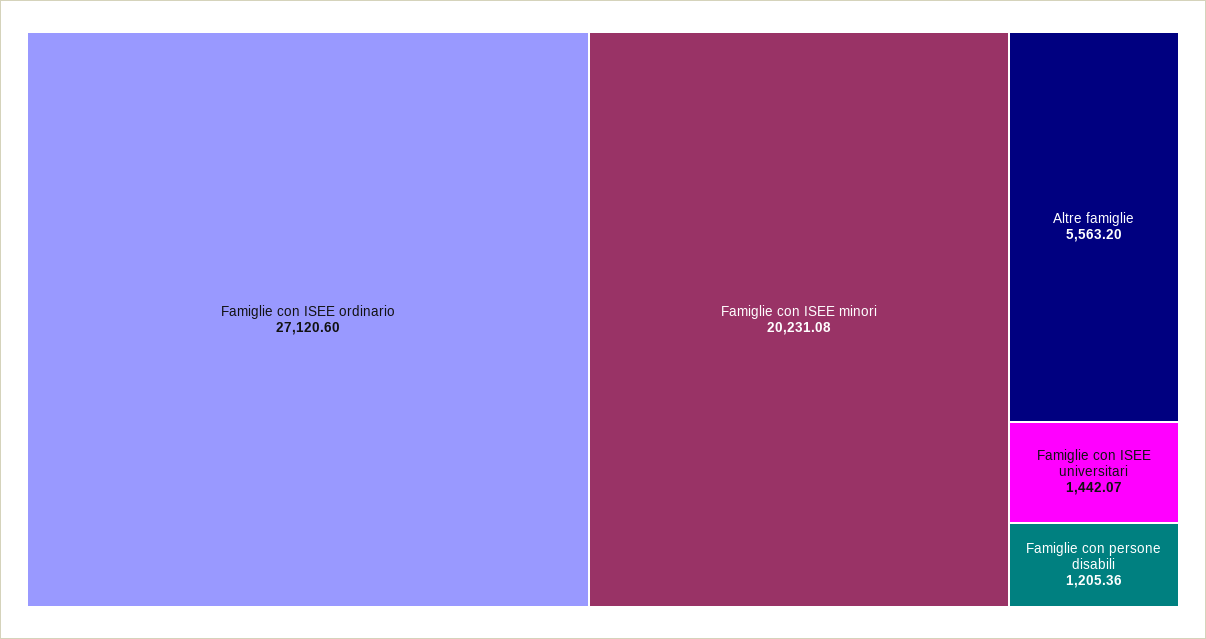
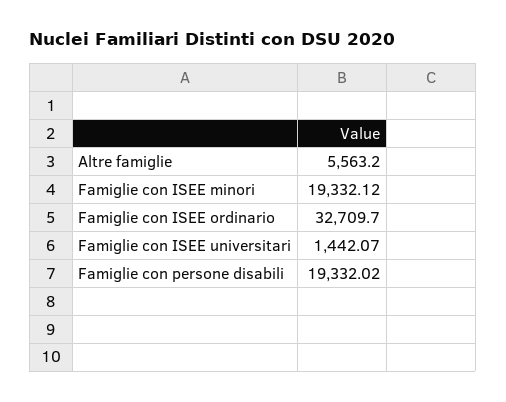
Famiglie con ISEE ordinario: 27120.6 -> 32709.7
Famiglie con ISEE minori: 20231.08 -> 19332.12
Famiglie con persone disabili: 1205.36 -> 19332.02

